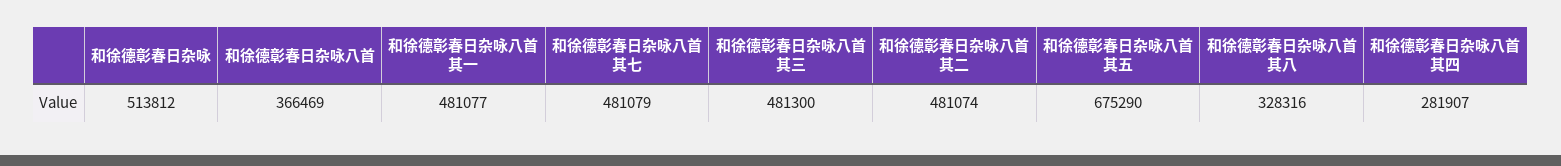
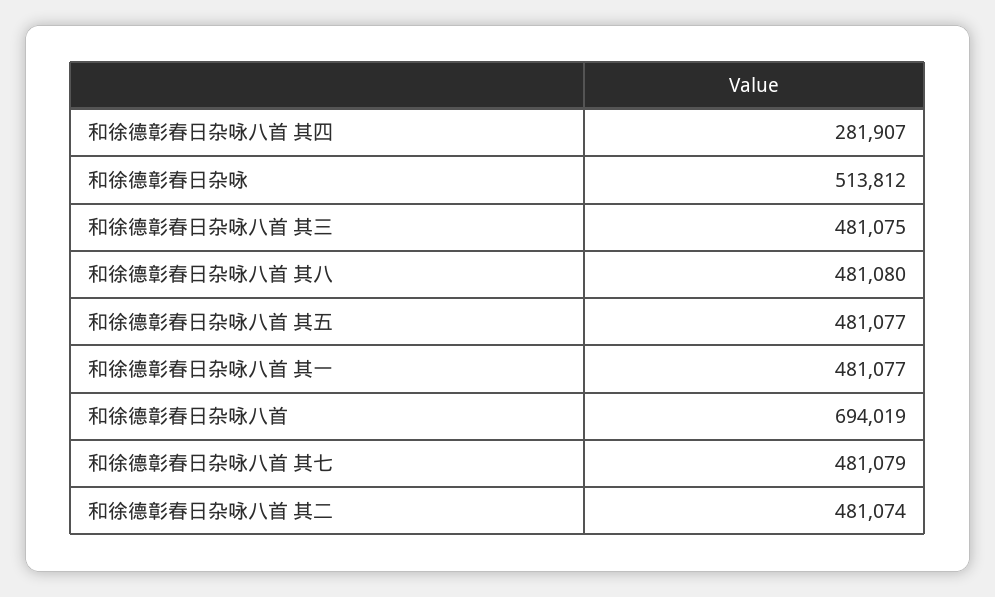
和徐德彰春日杂咏八首: 366469 -> 694019
和徐德彰春日杂咏八首 其三: 481300 -> 481075
和徐德彰春日杂咏八首 其五: 675290 -> 481077
和徐德彰春日杂咏八首 其八: 328316 -> 481080

